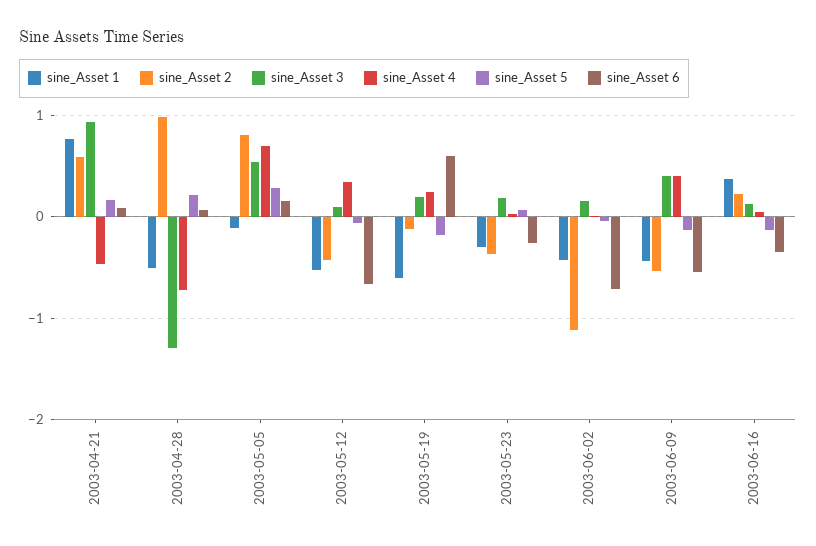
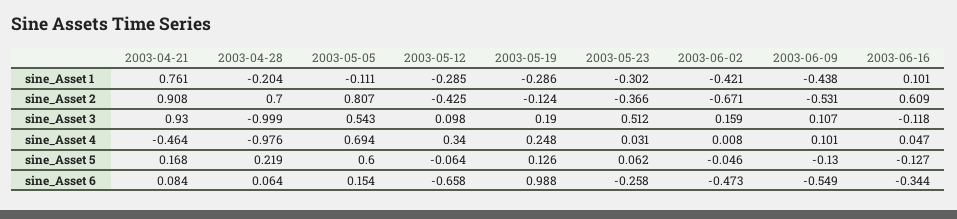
sine_Asset 2, 2003-04-21: 0.6 -> 0.908
sine_Asset 1, 2003-04-28: -0.5 -> -0.204
sine_Asset 2, 2003-04-28: 1 -> 0.7
sine_Asset 3, 2003-04-28: -1.3 -> -0.999
sine_Asset 4, 2003-04-28: -0.7 -> -0.976
sine_Asset 5, 2003-05-05: 0.3 -> 0.6
sine_Asset 1, 2003-05-12: -0.5 -> -0.285
sine_Asset 1, 2003-05-19: -0.6 -> -0.286
sine_Asset 5, 2003-05-19: -0.2 -> 0.126
sine_Asset 6, 2003-05-19: 0.6 -> 0.988
sine_Asset 3, 2003-05-23: 0.2 -> 0.512
sine_Asset 2, 2003-06-02: -1.1 -> -0.671
sine_Asset 6, 2003-06-02: -0.7 -> -0.473
sine_Asset 3, 2003-06-09: 0.4 -> 0.107
sine_Asset 4, 2003-06-09: 0.4 -> 0.101
sine_Asset 1, 2003-06-16: 0.4 -> 0.101
sine_Asset 2, 2003-06-16: 0.2 -> 0.609
sine_Asset 3, 2003-06-16: 0.1 -> -0.118

